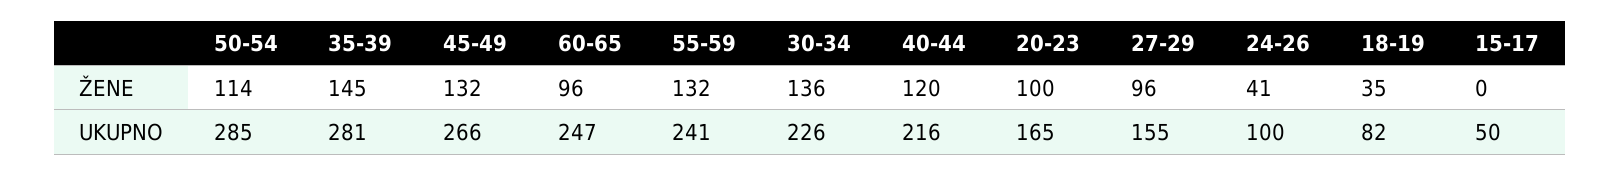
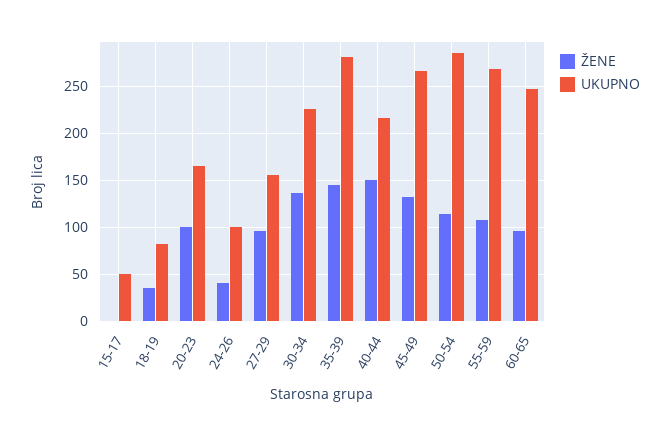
ŽENE, 55-59: 132 -> 110
ŽENE, 40-44: 120 -> 150
UKUPNO, 55-59: 241 -> 270

